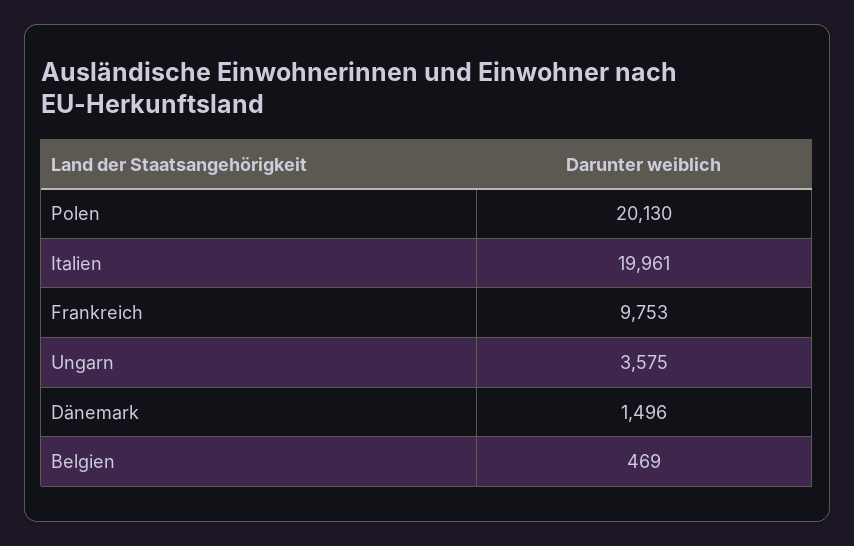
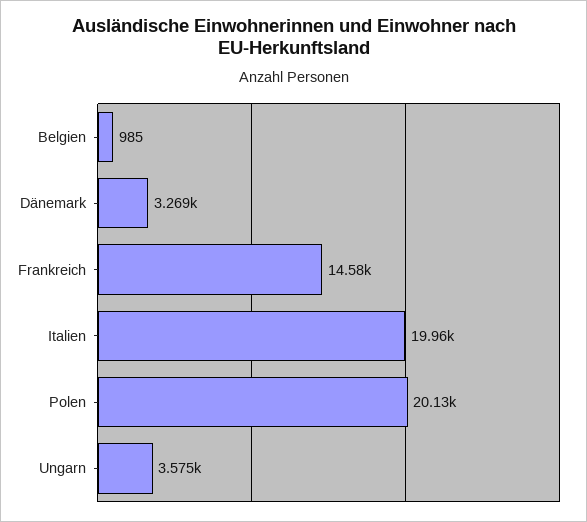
Frankreich: 9753 -> 14580
Dänemark: 1496 -> 3269
Belgien: 469 -> 985

